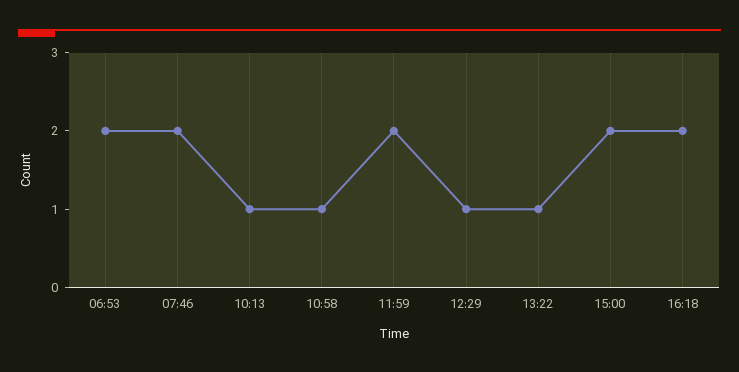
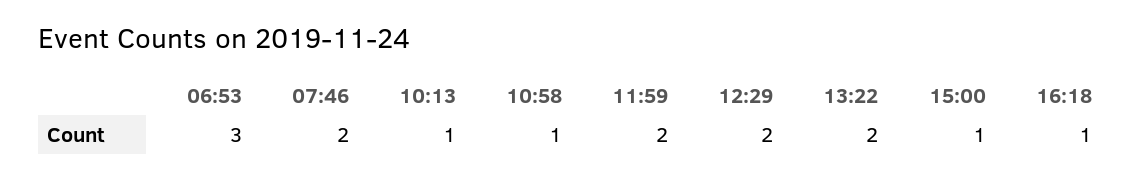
06:53: 2 -> 3
12:29: 1 -> 2
13:22: 1 -> 2
15:00: 2 -> 1
16:18: 2 -> 1

